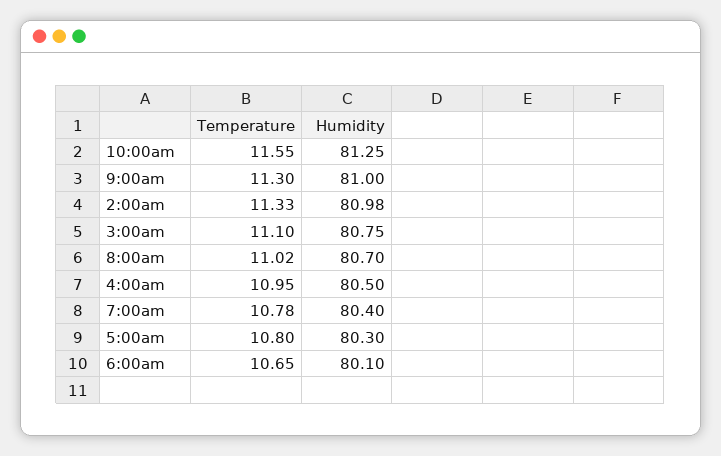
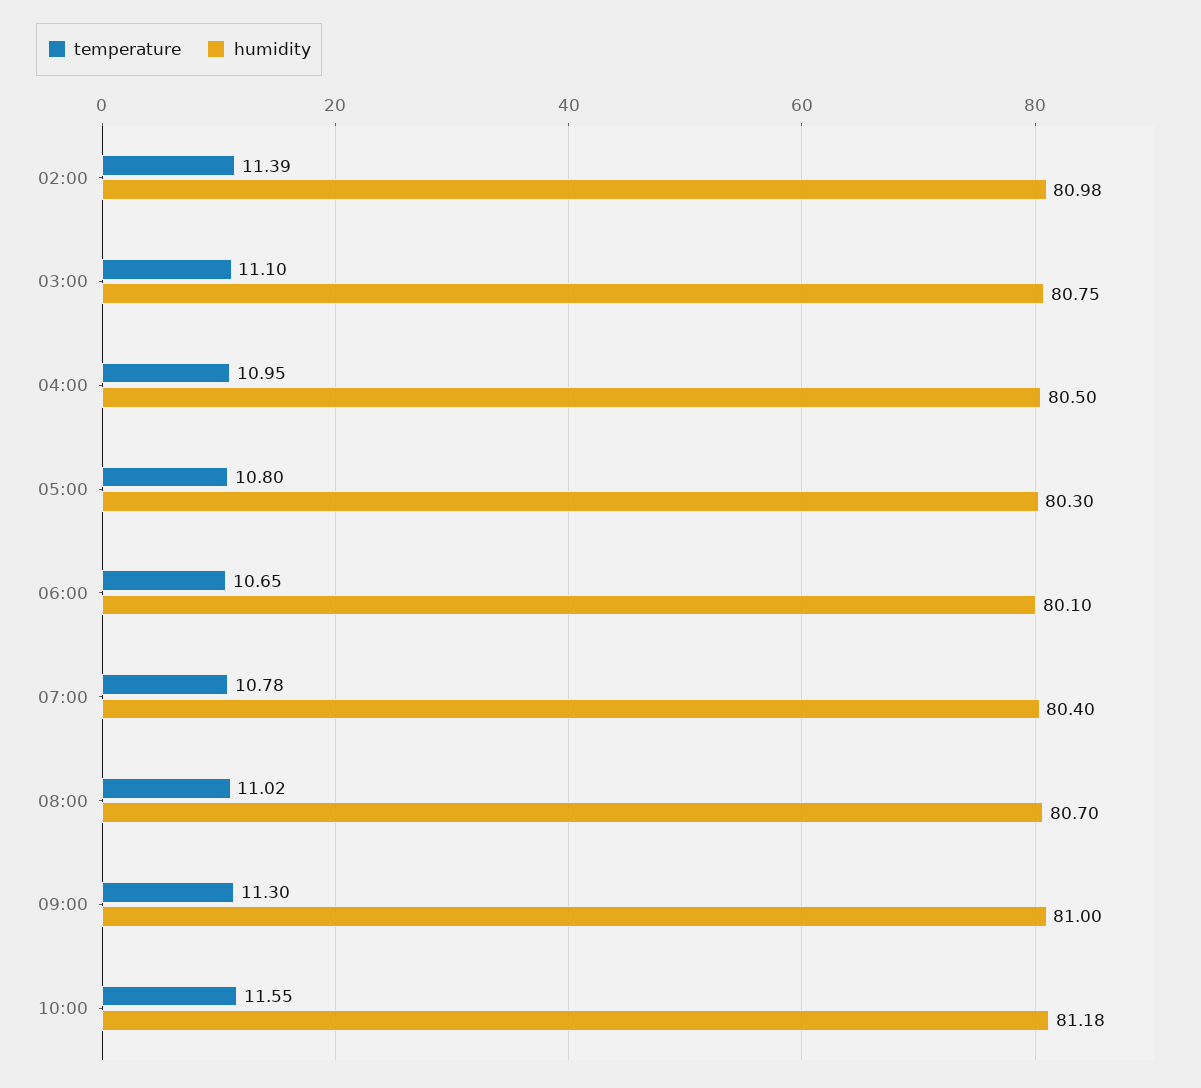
Humidity, 10:00am: 81.25 -> 81.18
Temperature, 2:00am: 11.33 -> 11.39

